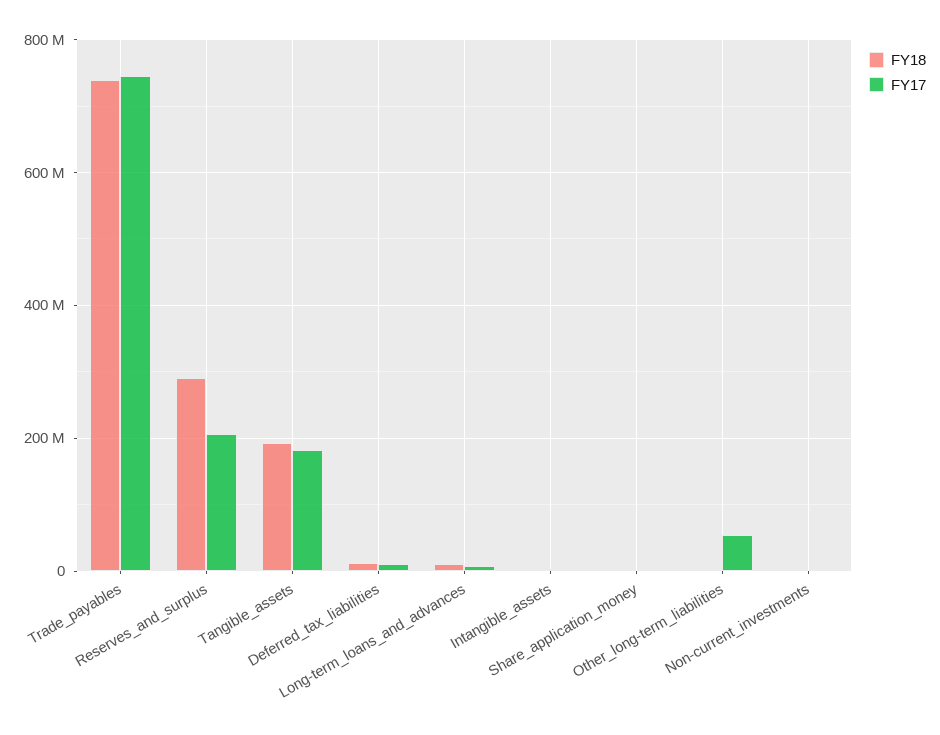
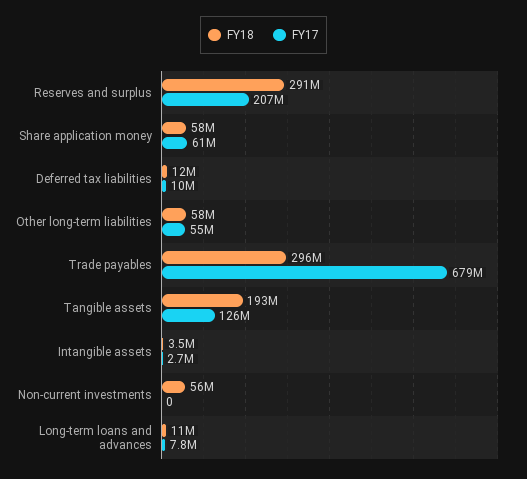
FY18, Trade_payables: 740000000 -> 296000000
FY17, Trade_payables: 740000000 -> 679000000
FY17, Tangible_assets: 180000000 -> 126000000
FY18, Share_application_money: 0 -> 58000000
FY17, Share_application_money: 0 -> 61000000
FY18, Other_long-term_liabilities: 0 -> 58000000
FY18, Non-current_investments: 0 -> 56000000

